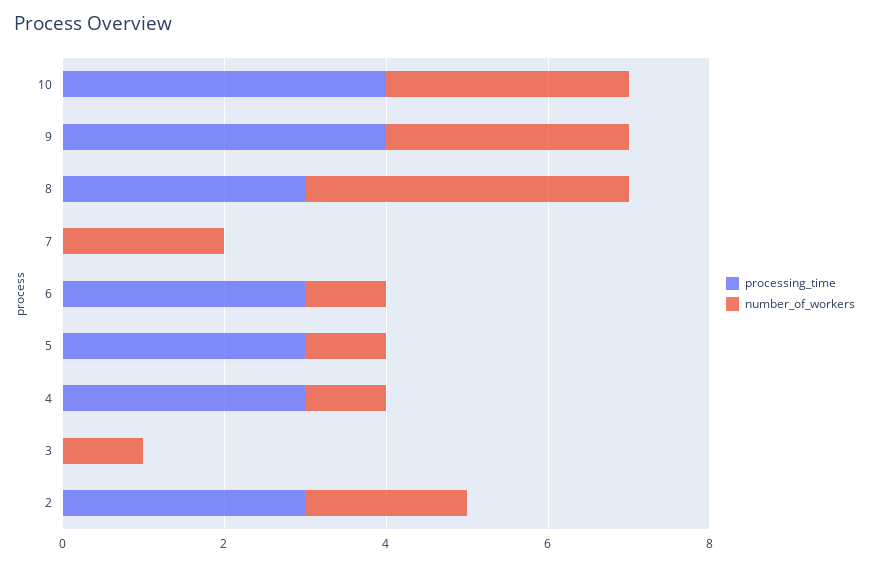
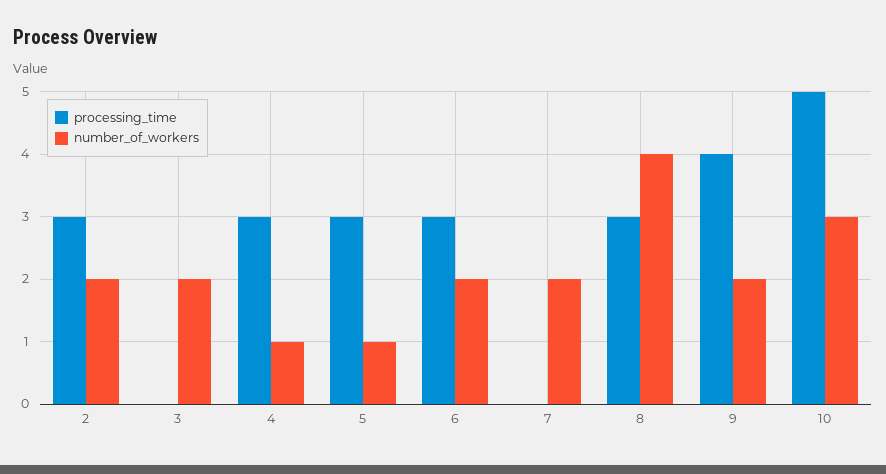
processing_time, 10: 4 -> 5
number_of_workers, 9: 3 -> 2
number_of_workers, 6: 1 -> 2
number_of_workers, 3: 1 -> 2

